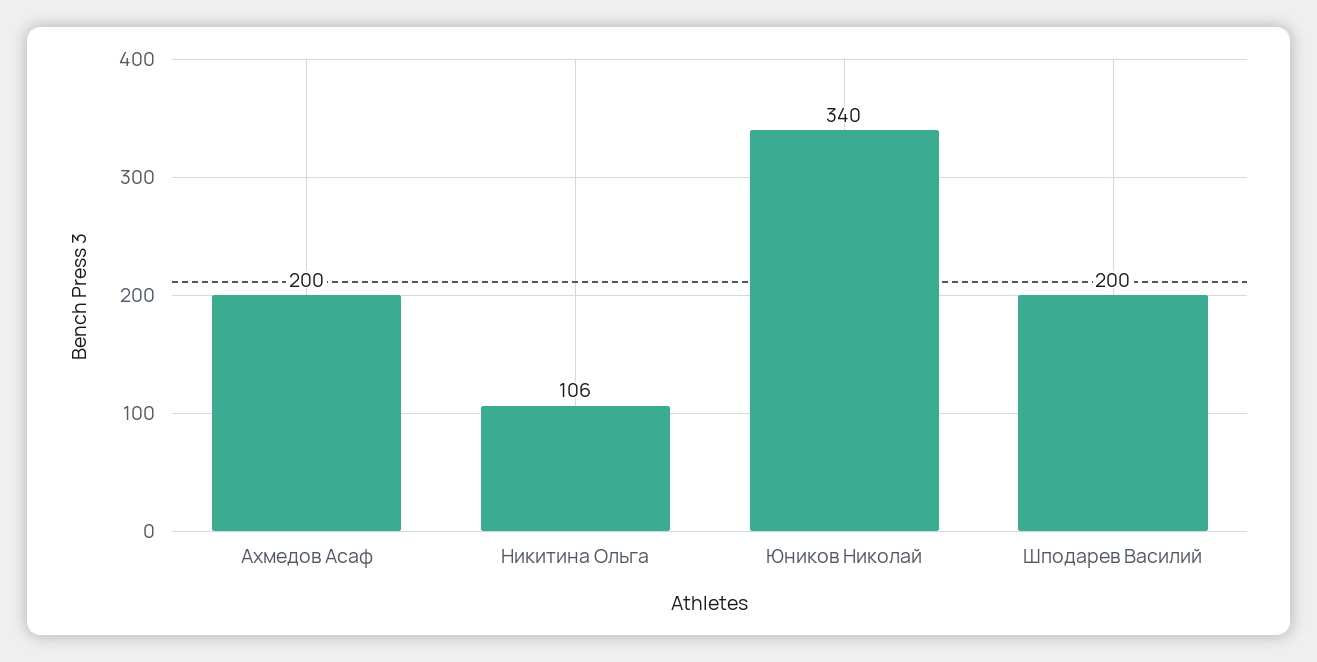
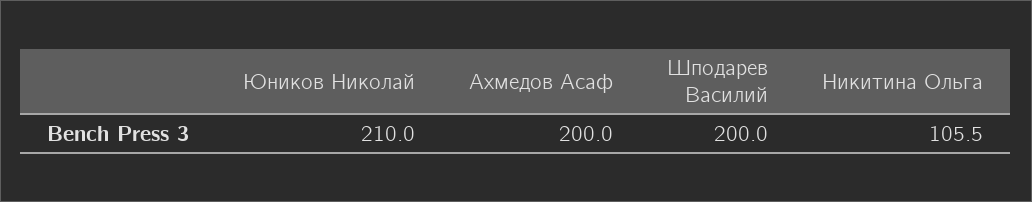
Юников Николай: 340 -> 210

